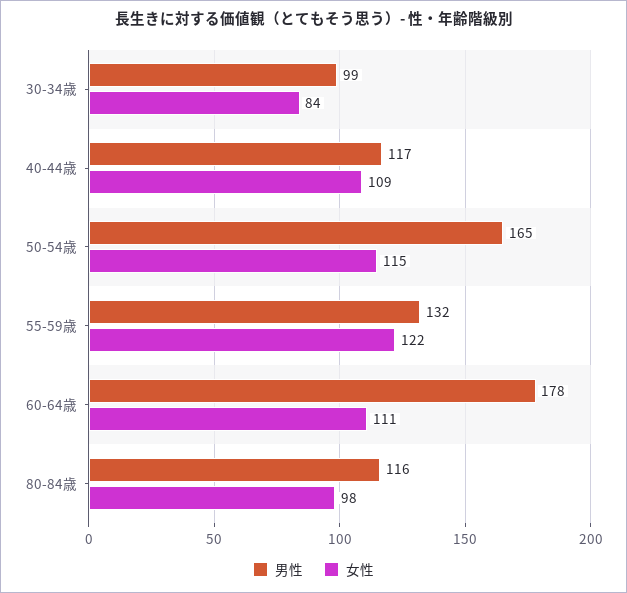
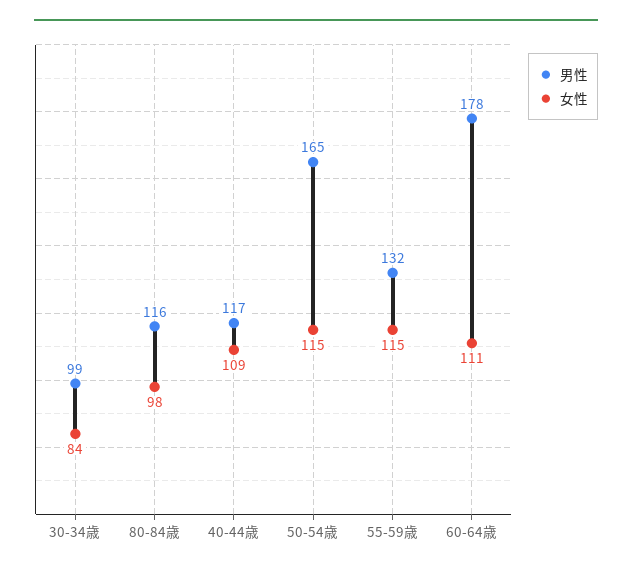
女性, 55-59歳: 122 -> 115

